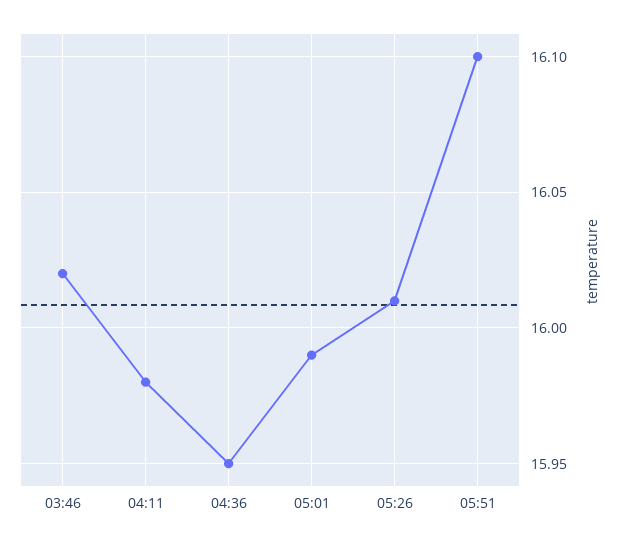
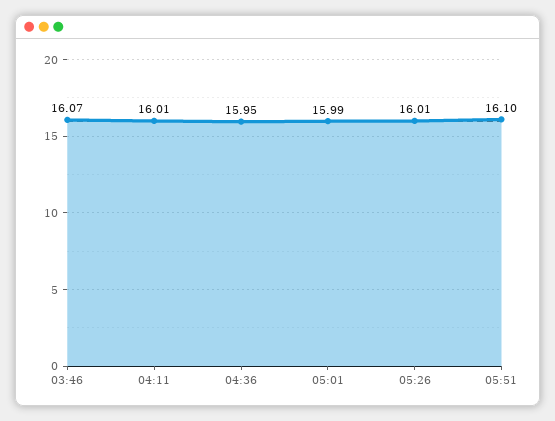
03:46: 16.02 -> 16.07
04:11: 15.98 -> 16.01

